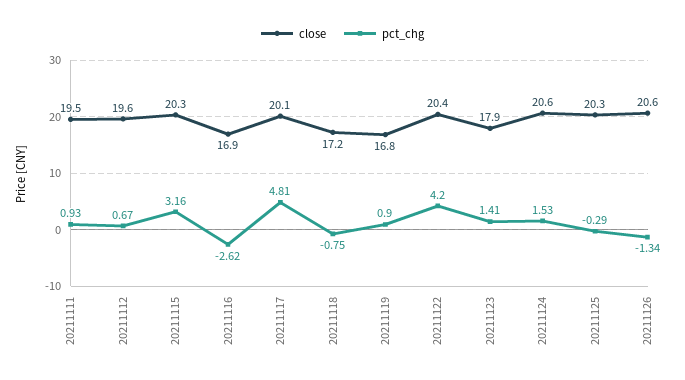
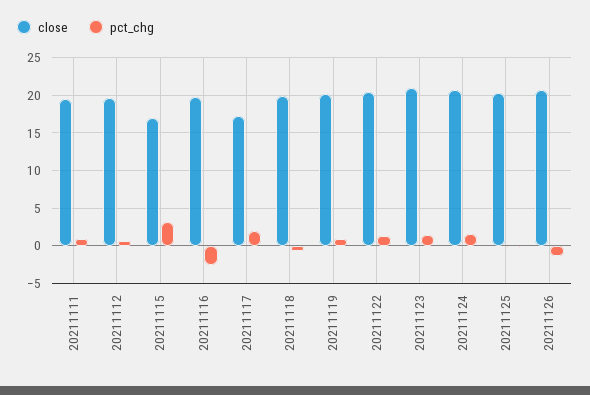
close, 20211115: 20.3 -> 17
close, 20211116: 16.9 -> 20
close, 20211117: 20.1 -> 17
pct_chg, 20211117: 4.81 -> 2
close, 20211118: 17.2 -> 20
close, 20211119: 16.8 -> 20
pct_chg, 20211122: 4.2 -> 1
close, 20211123: 17.9 -> 21

